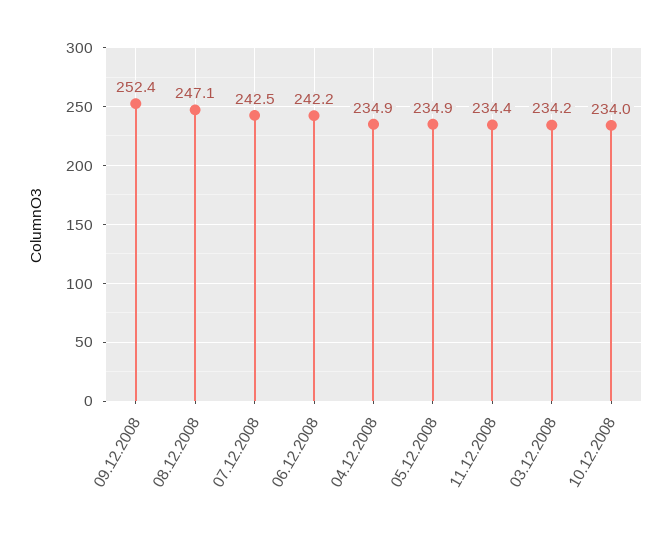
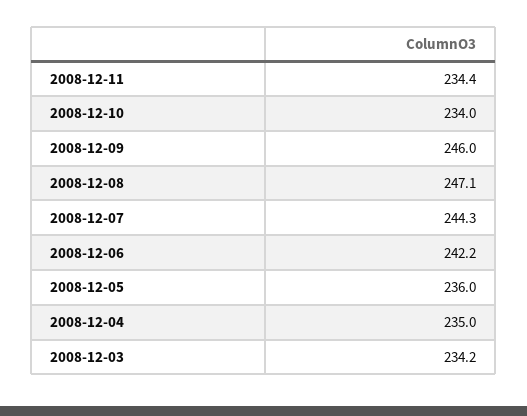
09.12.2008: 252.4 -> 246
07.12.2008: 242.5 -> 244.3
04.12.2008: 234.9 -> 235
05.12.2008: 234.9 -> 236

